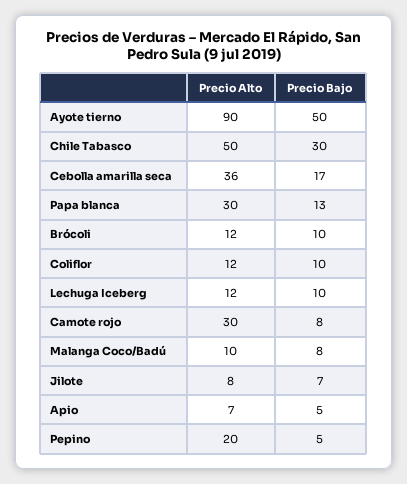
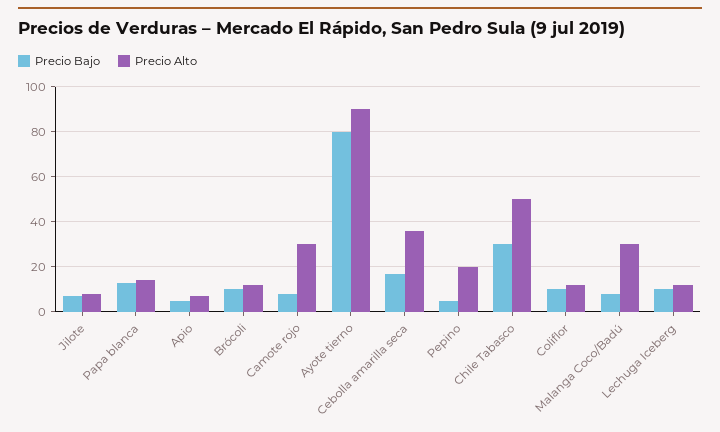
Precio Bajo, Ayote tierno: 50 -> 80
Precio Alto, Papa blanca: 30 -> 15
Precio Alto, Malanga Coco/Badú: 10 -> 30

